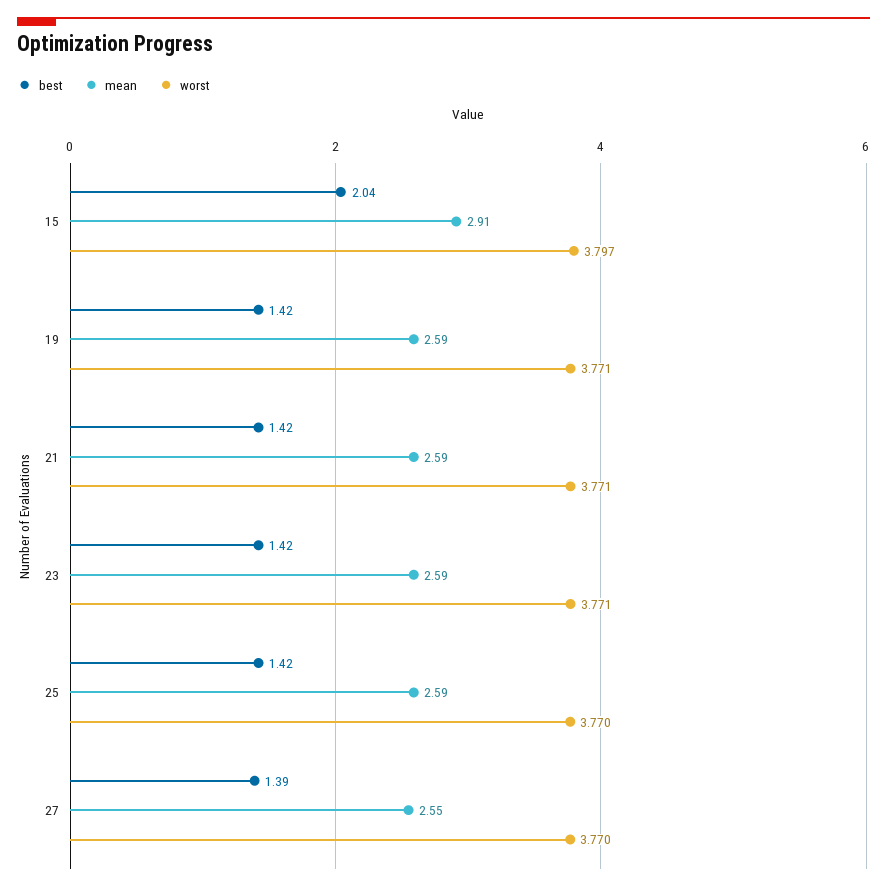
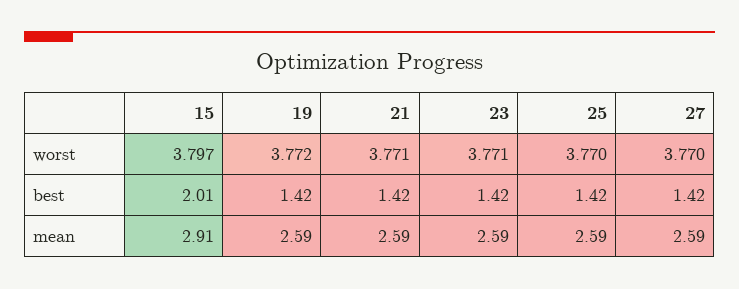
best, 15: 2.04 -> 2.01
worst, 19: 3.771 -> 3.772
best, 27: 1.39 -> 1.42
mean, 27: 2.55 -> 2.59

